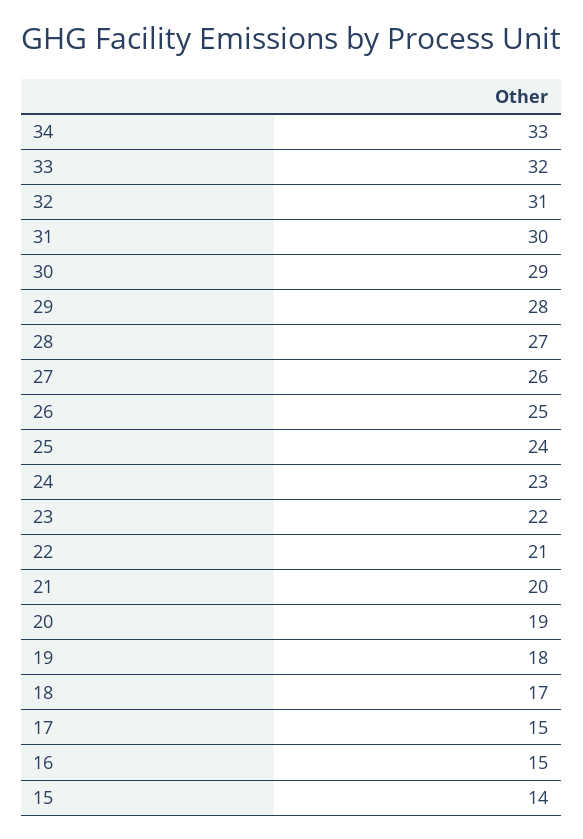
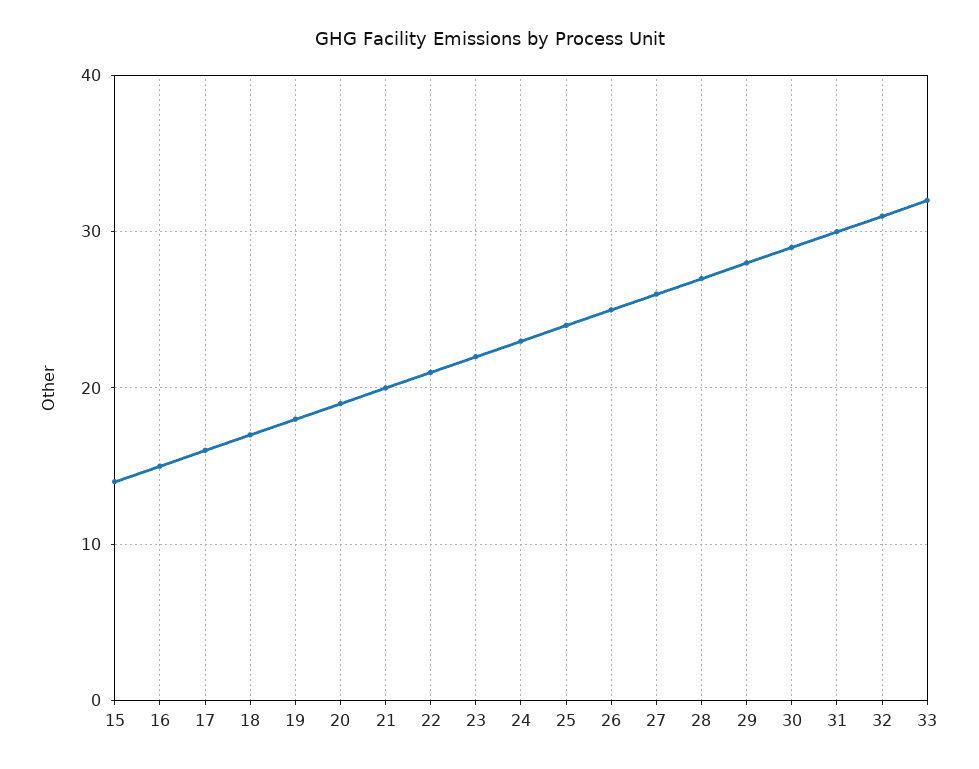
34: 33 -> none
17: 15 -> 16

